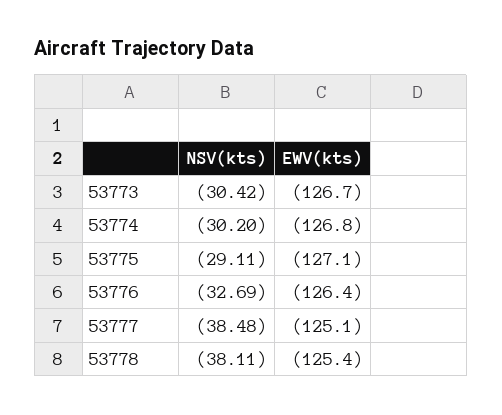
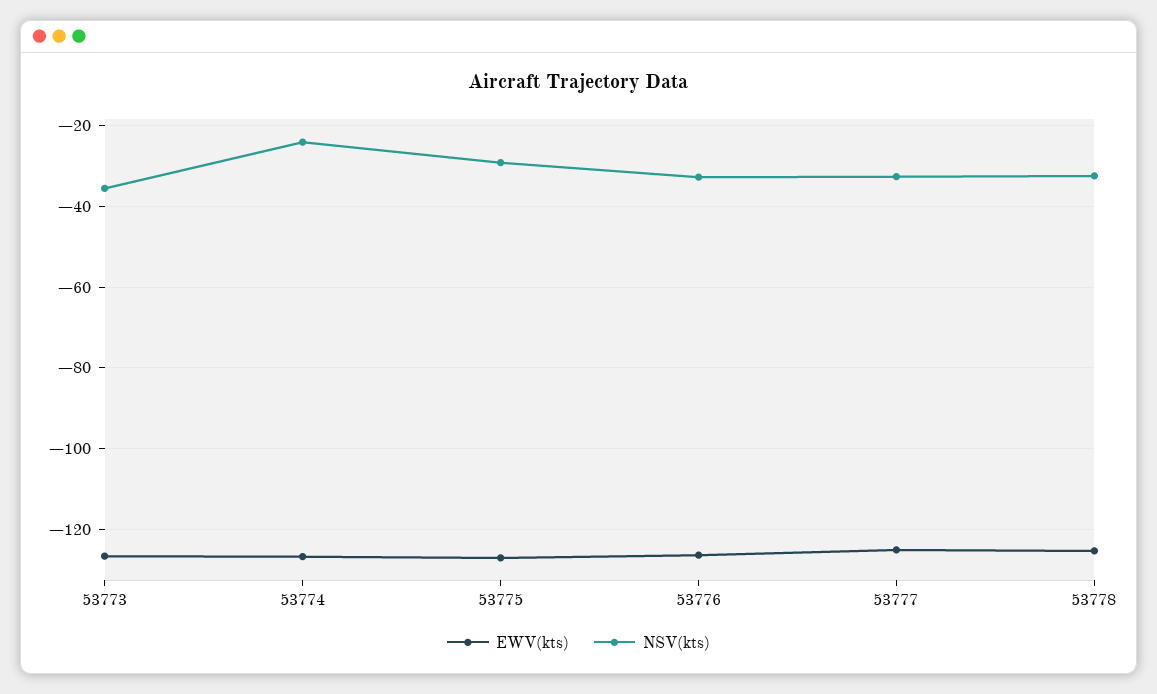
NSV(kts), 53773: -30.42 -> -36
NSV(kts), 53774: -30.2 -> -24
NSV(kts), 53777: -38.48 -> -32
NSV(kts), 53778: -38.11 -> -32

